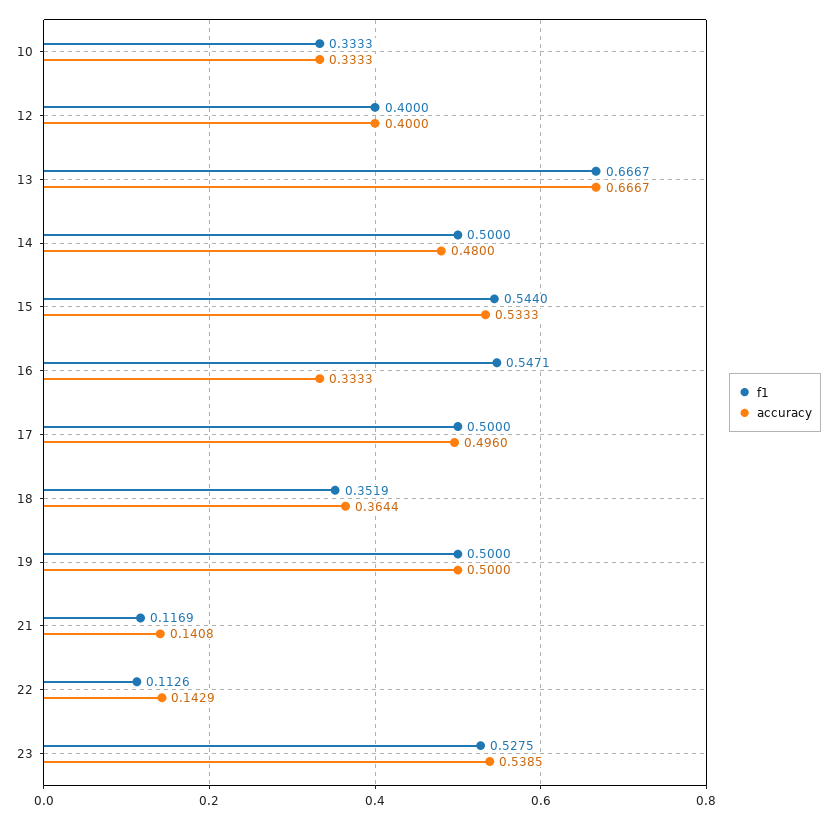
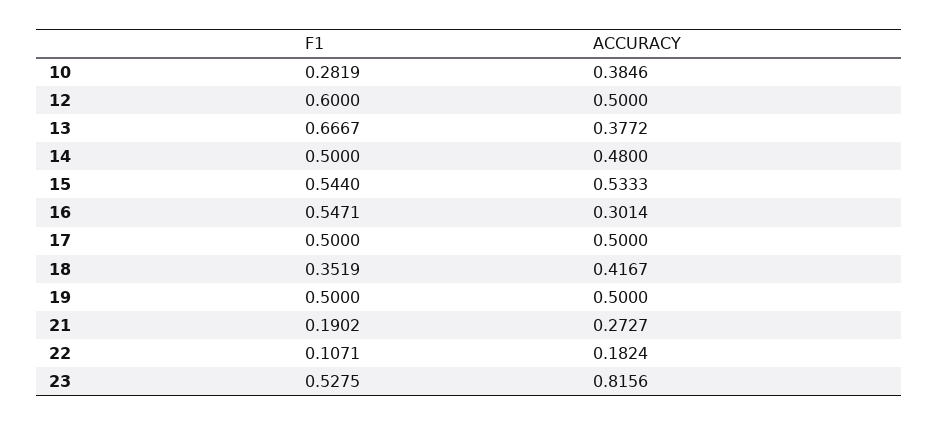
f1, 10: 0.3333 -> 0.2819
accuracy, 10: 0.3333 -> 0.3846
f1, 12: 0.4 -> 0.6
accuracy, 12: 0.4 -> 0.5
accuracy, 13: 0.6667 -> 0.3772
accuracy, 16: 0.3333 -> 0.3014
accuracy, 17: 0.496 -> 0.5
accuracy, 18: 0.3644 -> 0.4167
f1, 21: 0.1169 -> 0.1902
accuracy, 21: 0.1408 -> 0.2727
f1, 22: 0.1126 -> 0.1071
accuracy, 22: 0.1429 -> 0.1824
accuracy, 23: 0.5385 -> 0.8156

